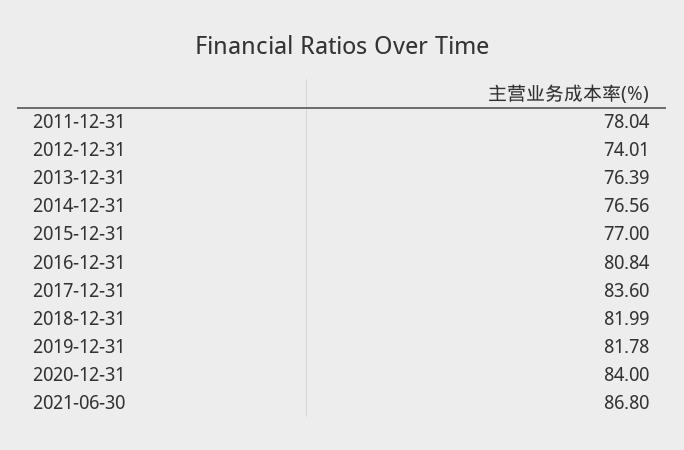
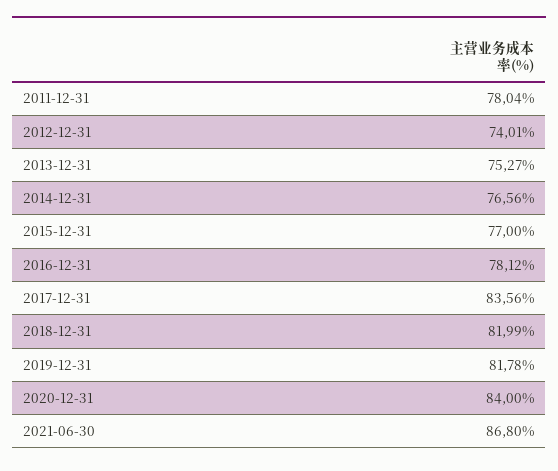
2013-12-31: 76.39 -> 75.27
2016-12-31: 80.84 -> 78.12
2017-12-31: 83.6 -> 83.56

